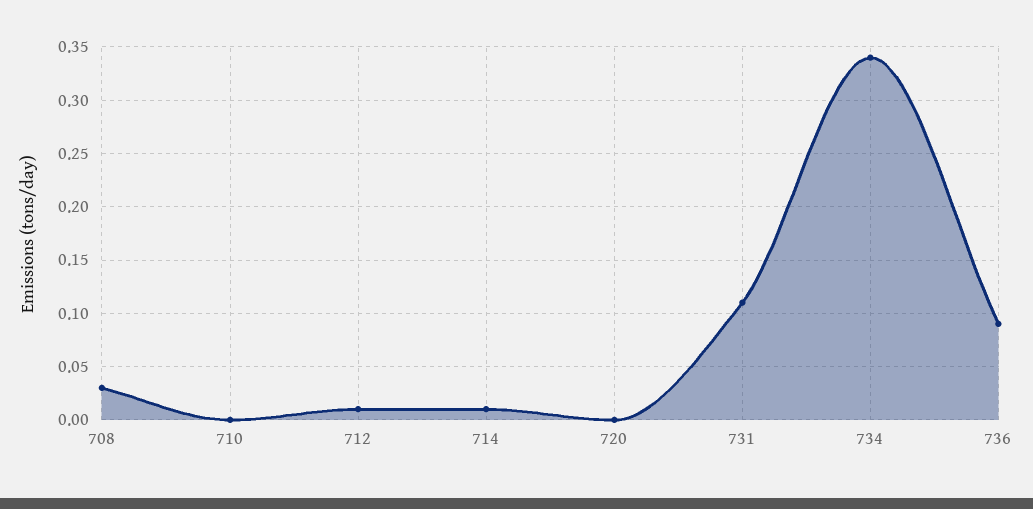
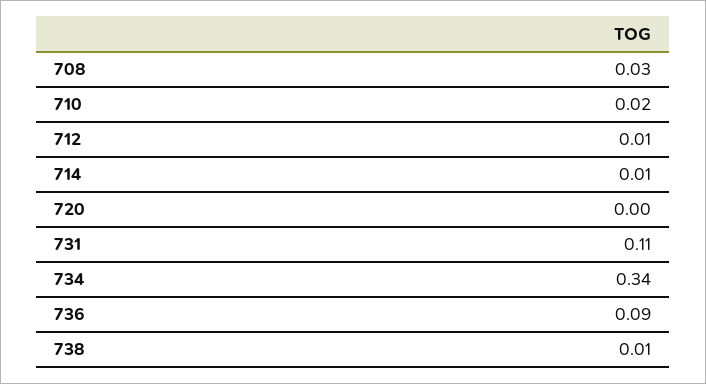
710: 0 -> 0.02
738: none -> 0.01

